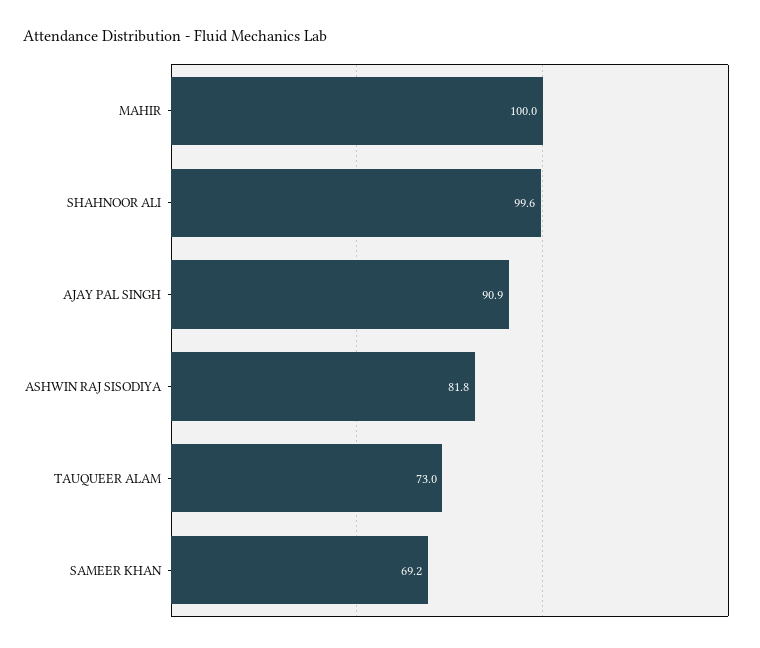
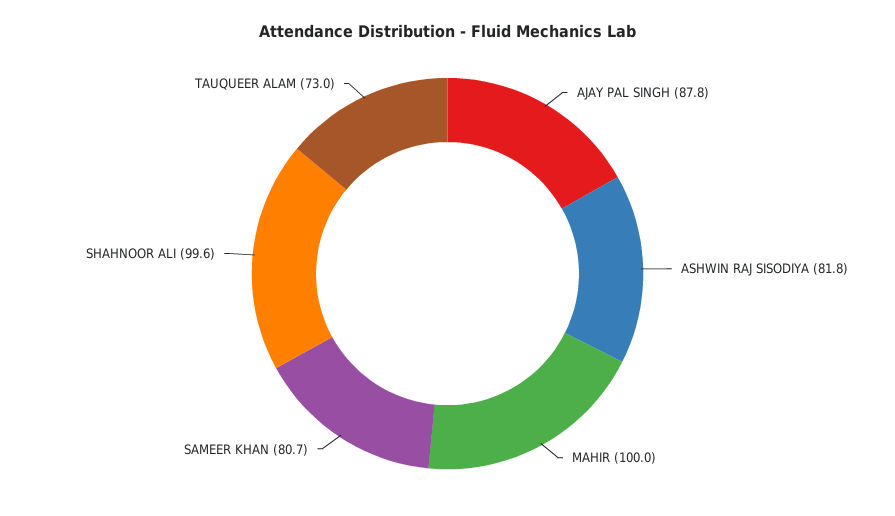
AJAY PAL SINGH: 90.9 -> 87.8
SAMEER KHAN: 69.2 -> 80.7

